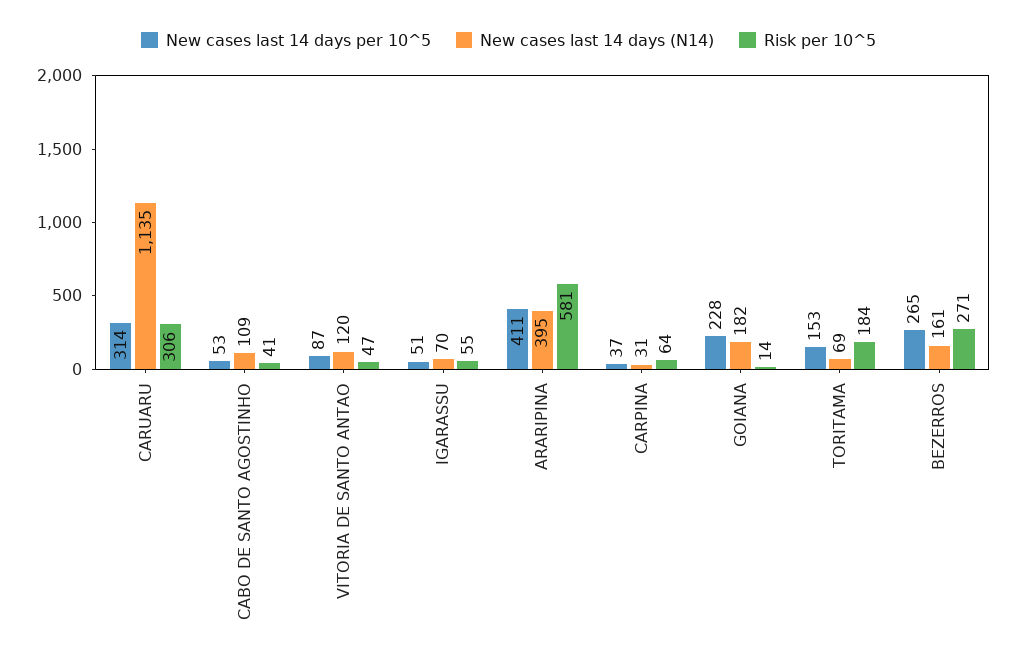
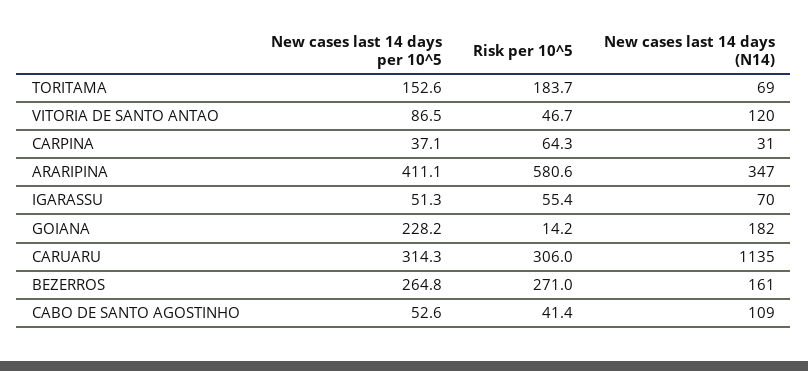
New cases last 14 days (N14), ARARIPINA: 395 -> 347

